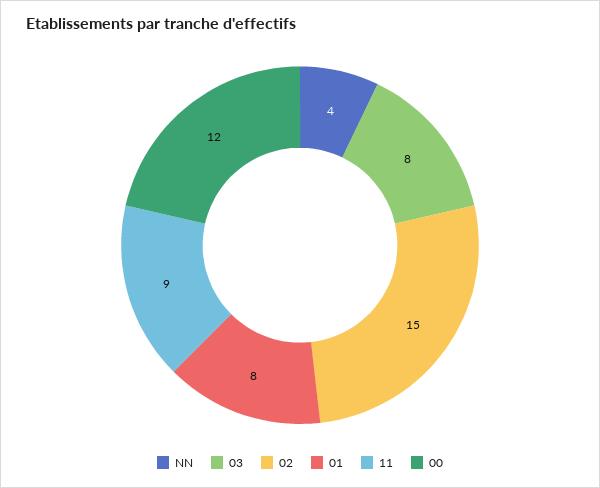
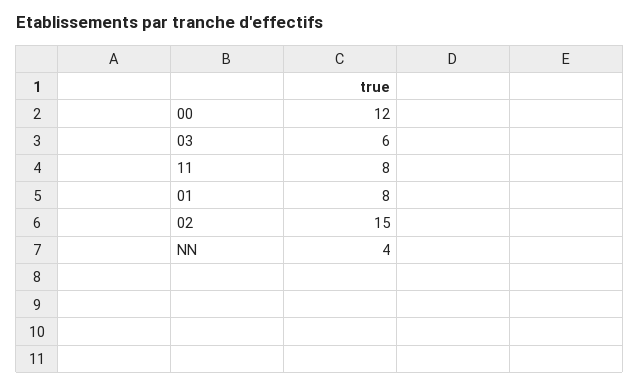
03: 8 -> 6
11: 9 -> 8

